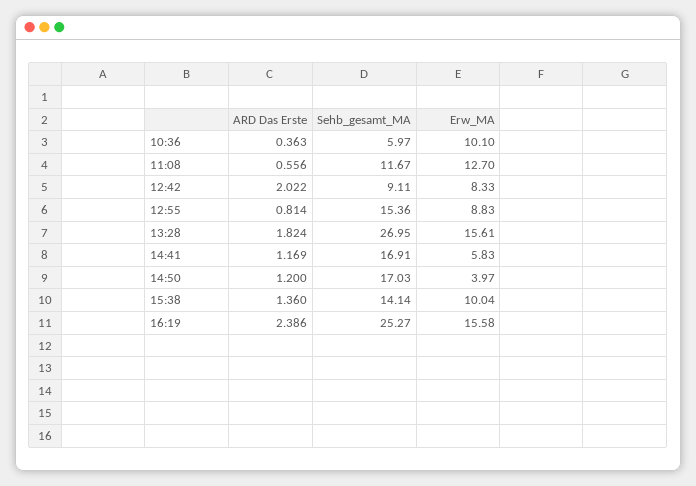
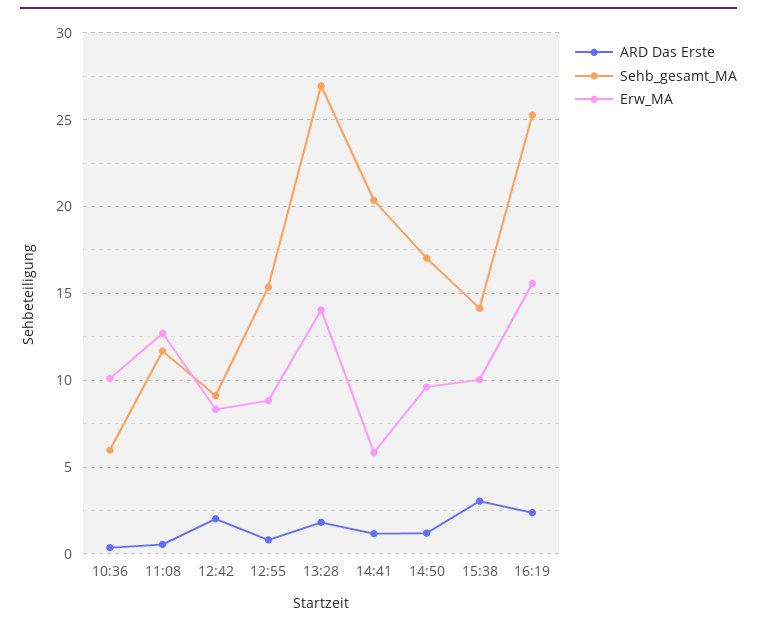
Erw_MA, 13:28: 15.61 -> 14
Sehb_gesamt_MA, 14:41: 16.91 -> 20.5
Erw_MA, 14:50: 3.97 -> 9.5
ARD Das Erste, 15:38: 1.36 -> 3

